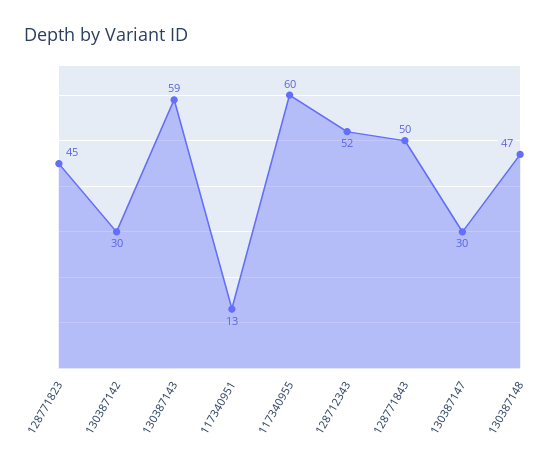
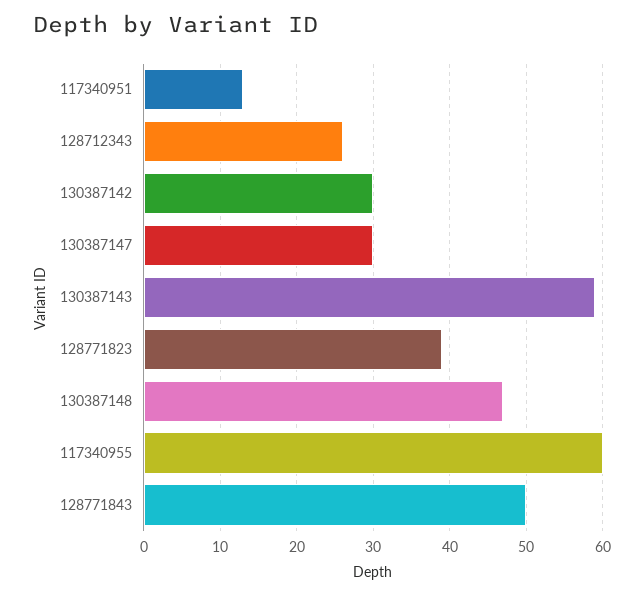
128771823: 45 -> 39
128712343: 52 -> 26

